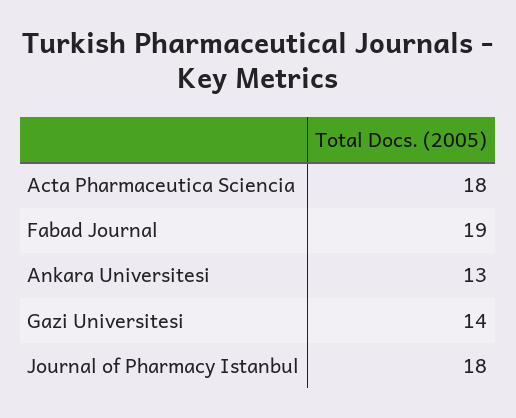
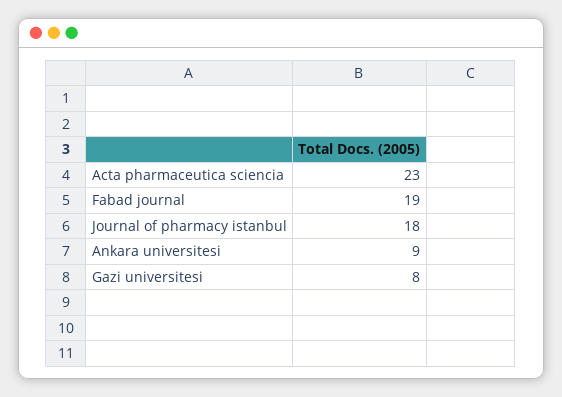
Acta Pharmaceutica Sciencia: 18 -> 23
Ankara Universitesi: 13 -> 9
Gazi Universitesi: 14 -> 8

